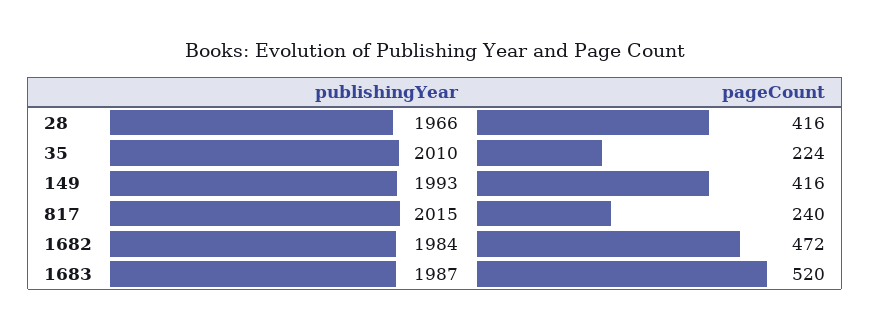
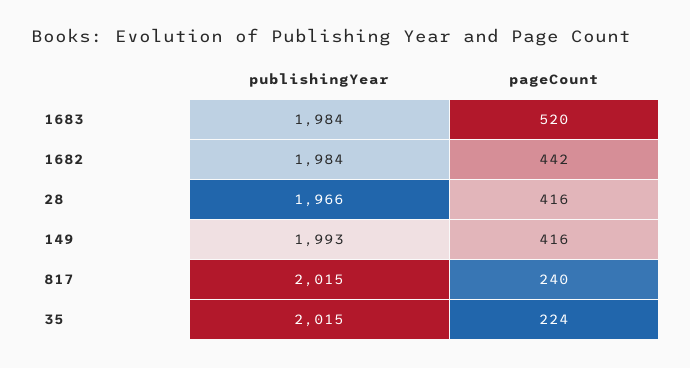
publishingYear, 35: 2010 -> 2015
pageCount, 1682: 472 -> 442
publishingYear, 1683: 1987 -> 1984

